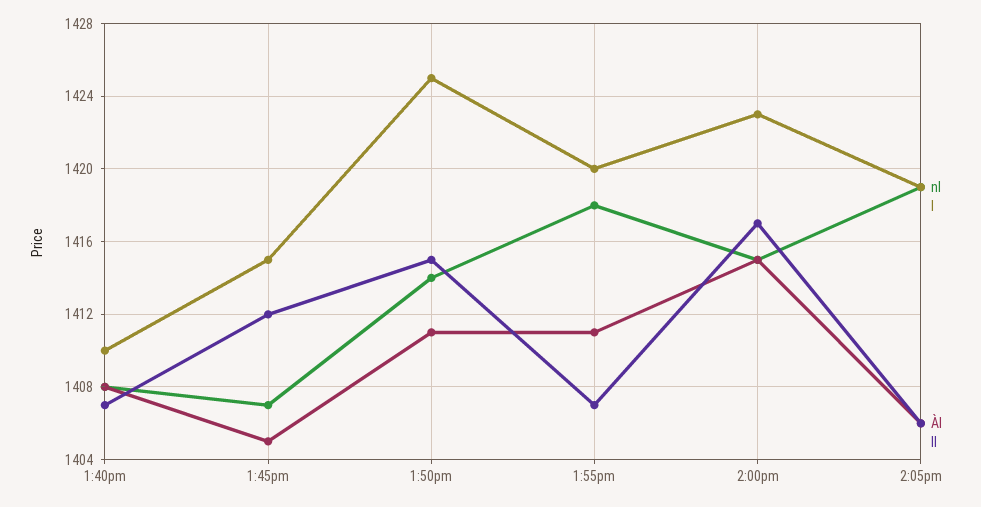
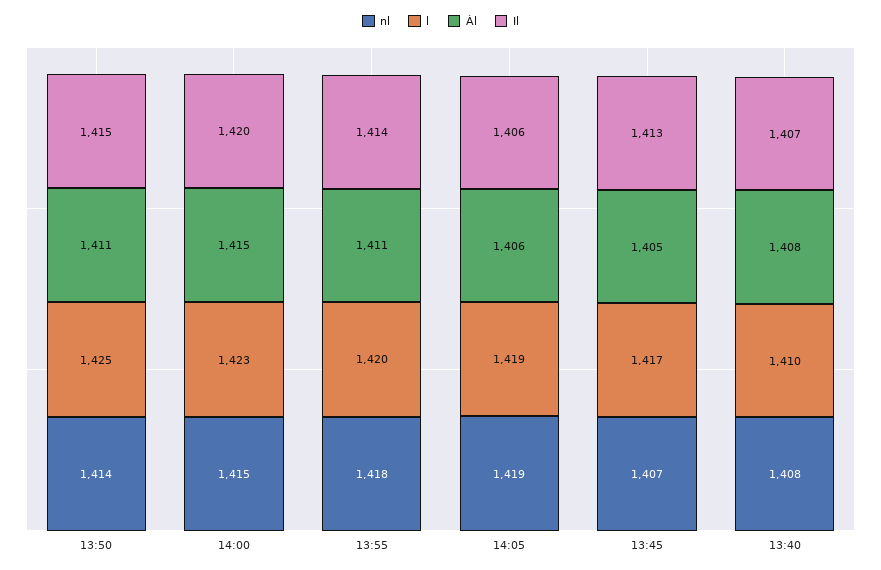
l, 1:45pm: 1415 -> 1417
Il, 1:45pm: 1412 -> 1413
Il, 1:55pm: 1407 -> 1414
Il, 2:00pm: 1417 -> 1420

